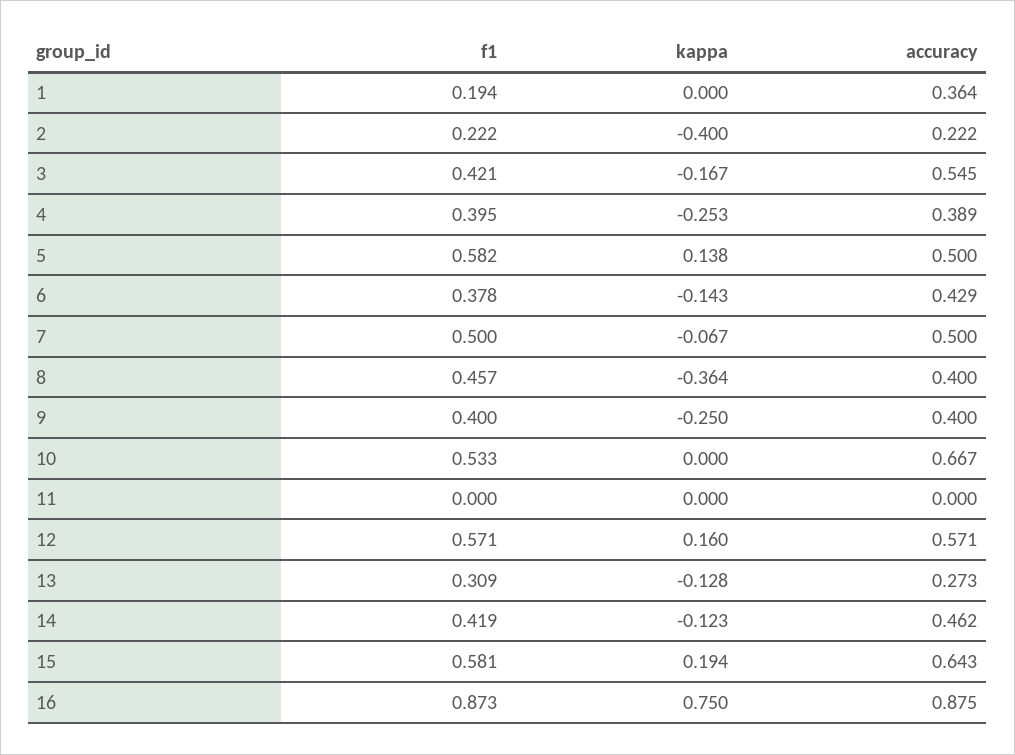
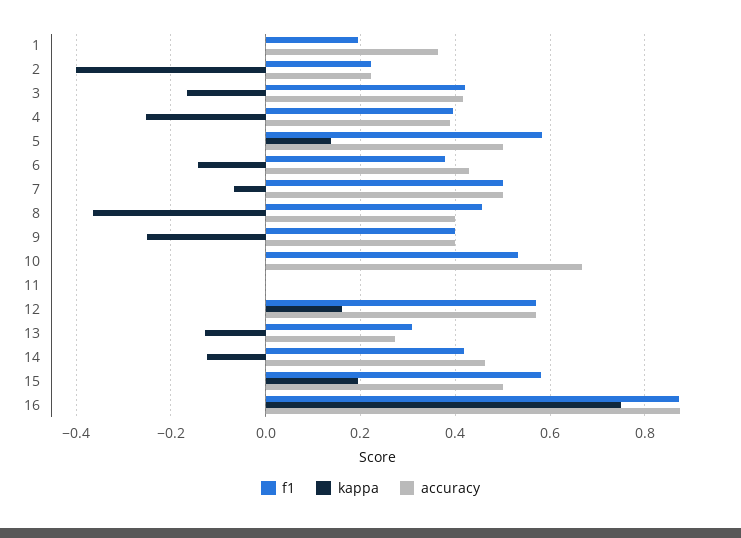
accuracy, 3: 0.545 -> 0.42
accuracy, 15: 0.643 -> 0.5

